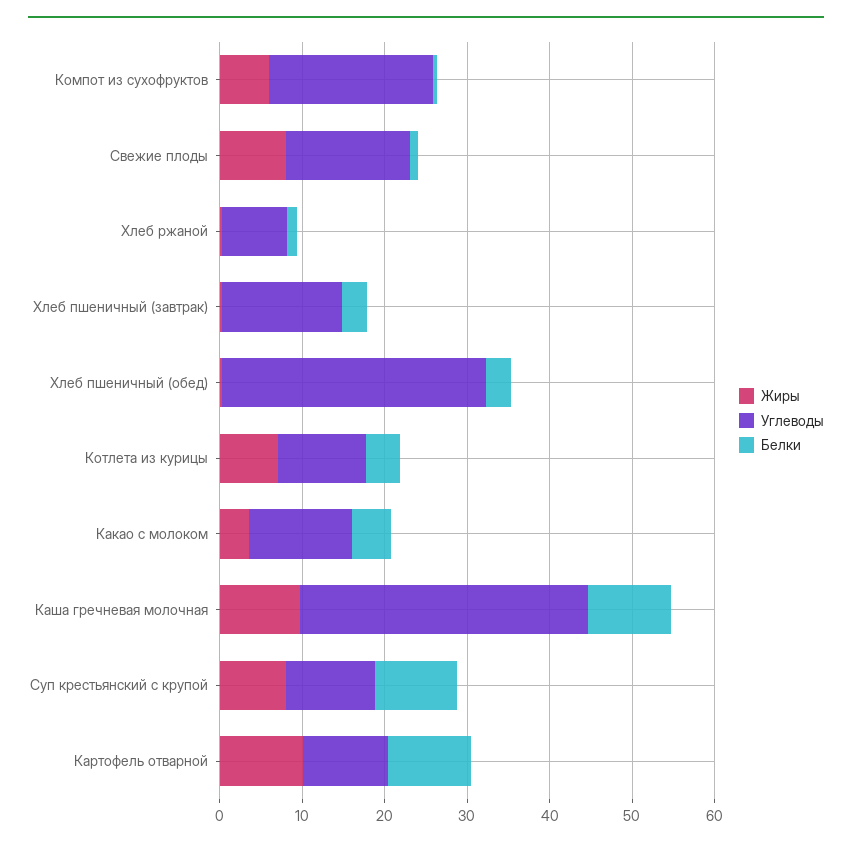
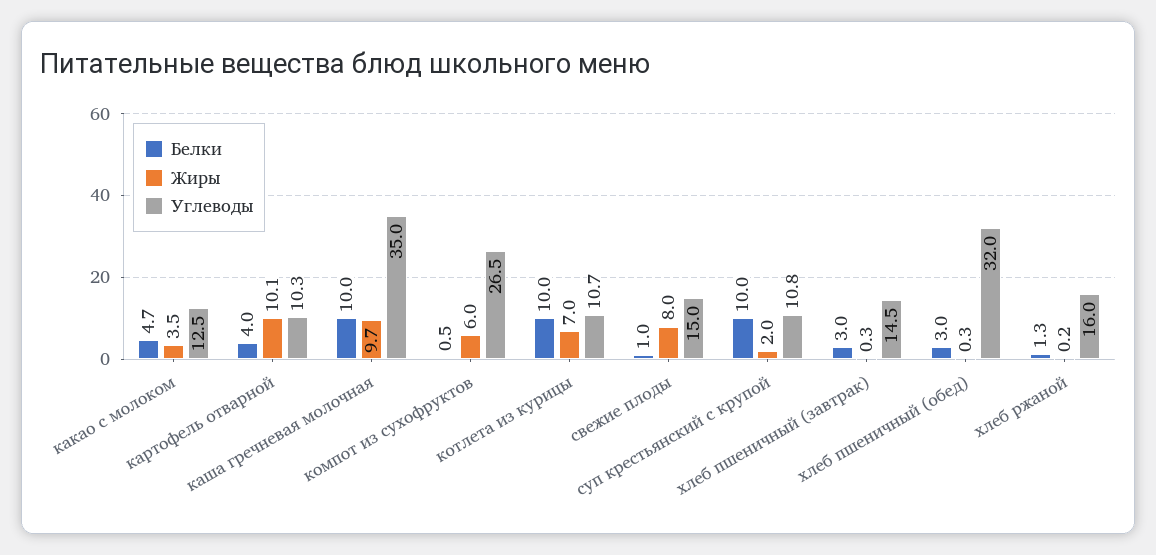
Углеводы, Компот из сухофруктов: 20 -> 26.5
Углеводы, Хлеб ржаной: 8 -> 16
Белки, Котлета из курицы: 4 -> 10
Жиры, Суп крестьянский с крупой: 8 -> 2
Белки, Картофель отварной: 10 -> 4

